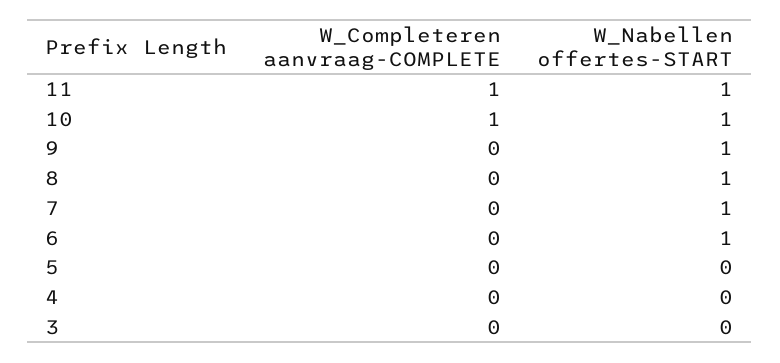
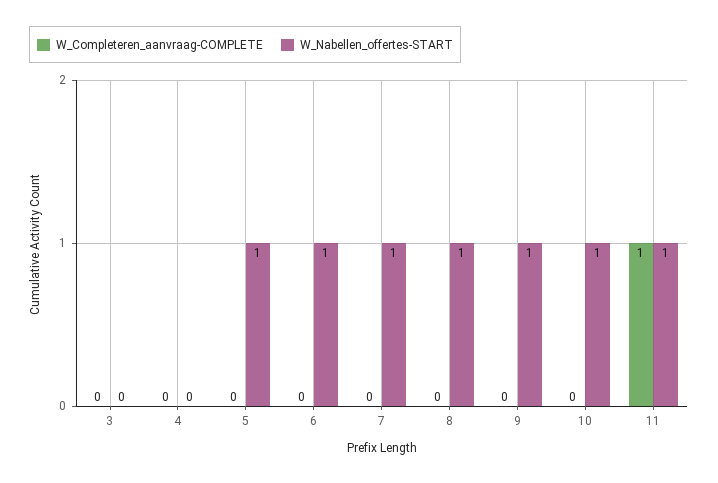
W_Completeren aanvraag-COMPLETE, 10: 1 -> 0
W_Nabellen offertes-START, 5: 0 -> 1

